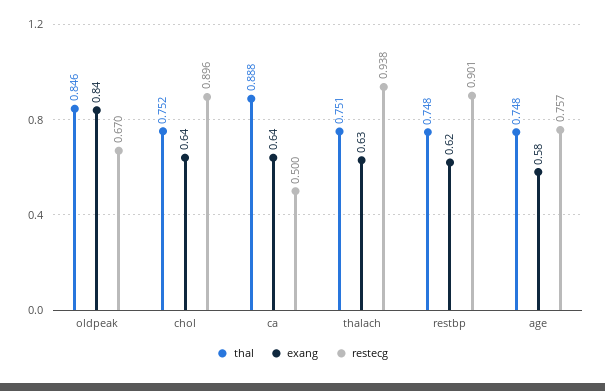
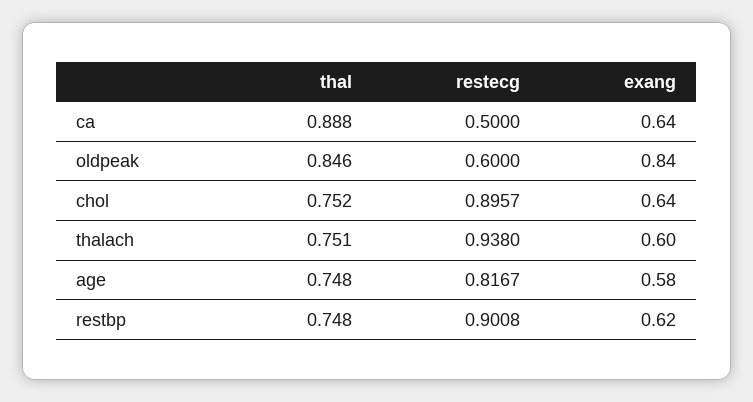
restecg, oldpeak: 0.67 -> 0.6
exang, thalach: 0.63 -> 0.6
restecg, age: 0.757 -> 0.8167

